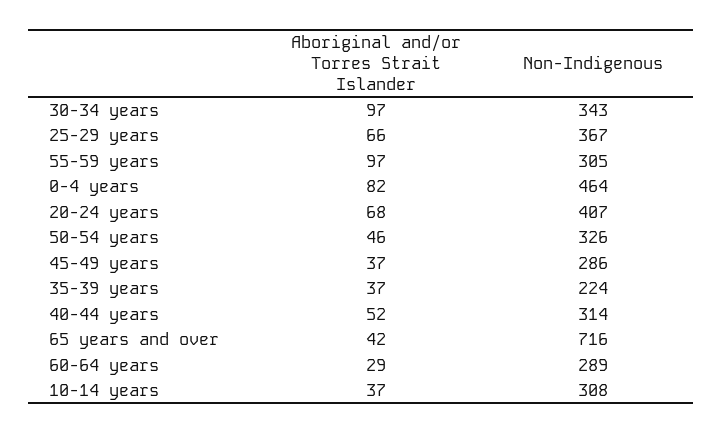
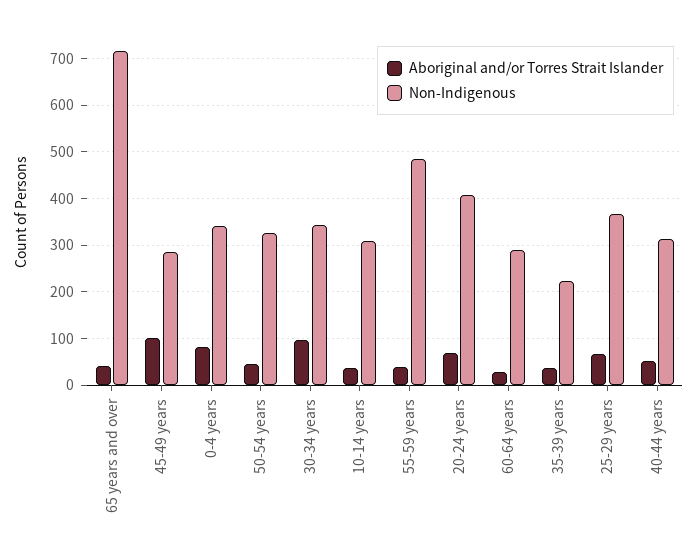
Aboriginal and/or Torres Strait Islander, 55-59 years: 97 -> 40
Non-Indigenous, 55-59 years: 305 -> 480
Non-Indigenous, 0-4 years: 464 -> 340
Aboriginal and/or Torres Strait Islander, 45-49 years: 37 -> 100

